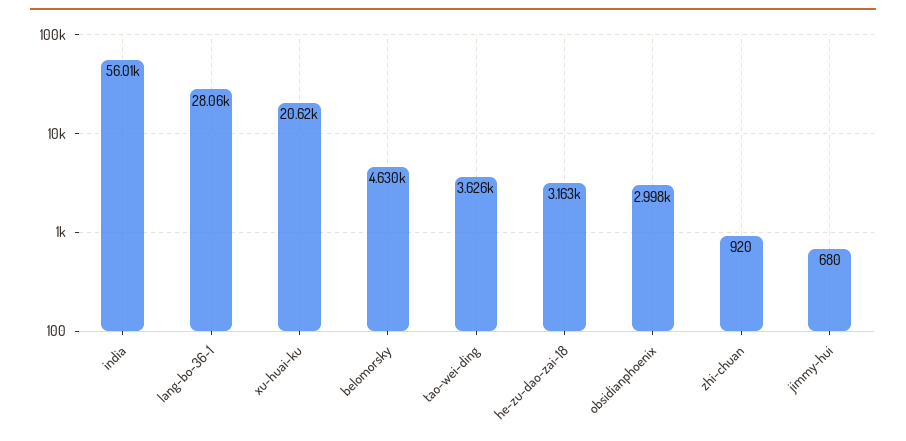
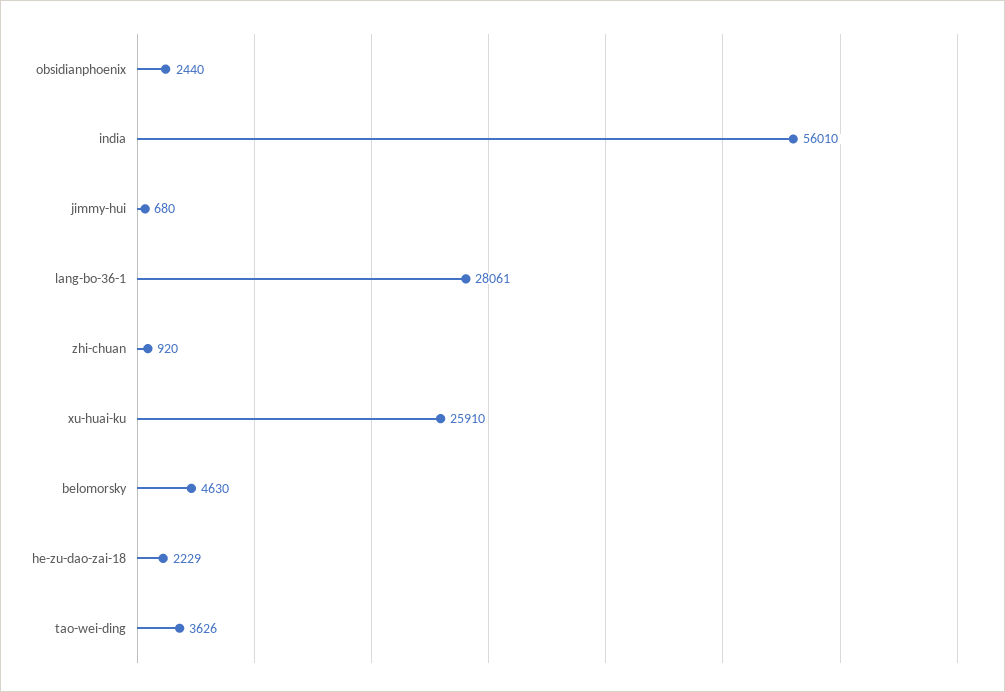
xu-huai-ku: 20620 -> 25910
he-zu-dao-zai-18: 3163 -> 2229
obsidianphoenix: 2998 -> 2440

